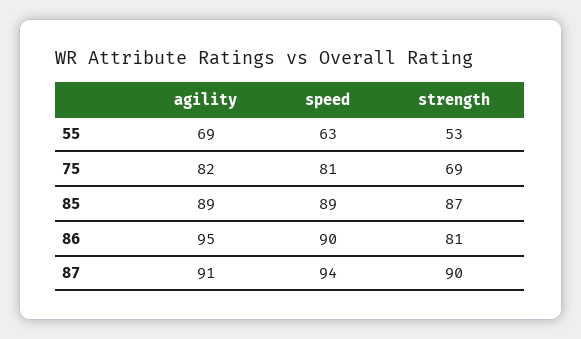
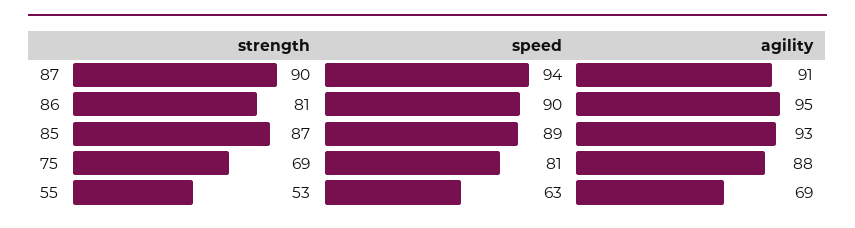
agility, 75: 82 -> 88
agility, 85: 89 -> 93

